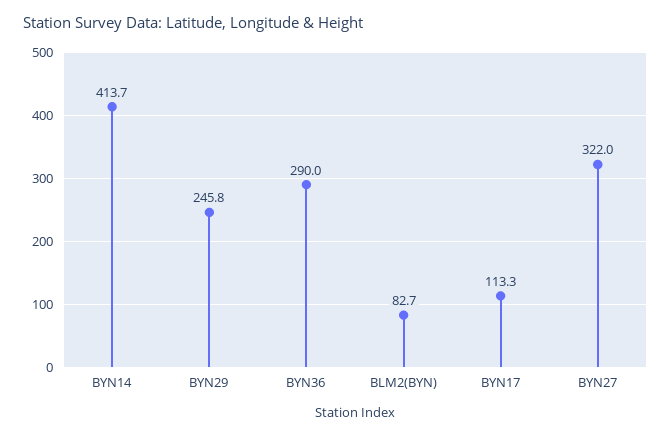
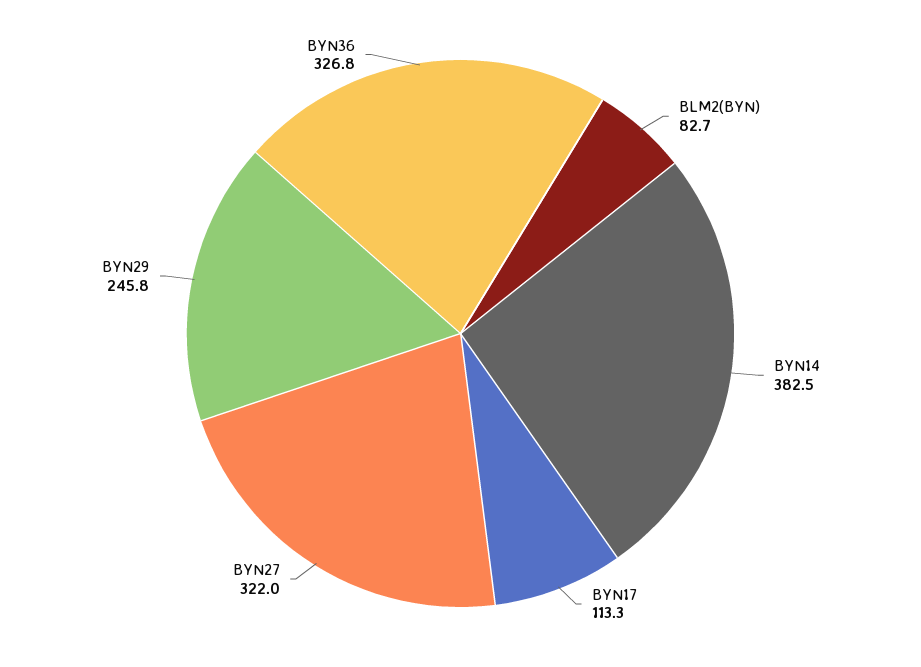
BYN14: 413.7 -> 382.5
BYN36: 290 -> 326.8

